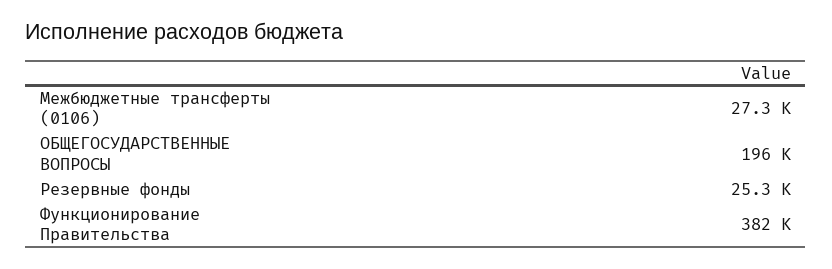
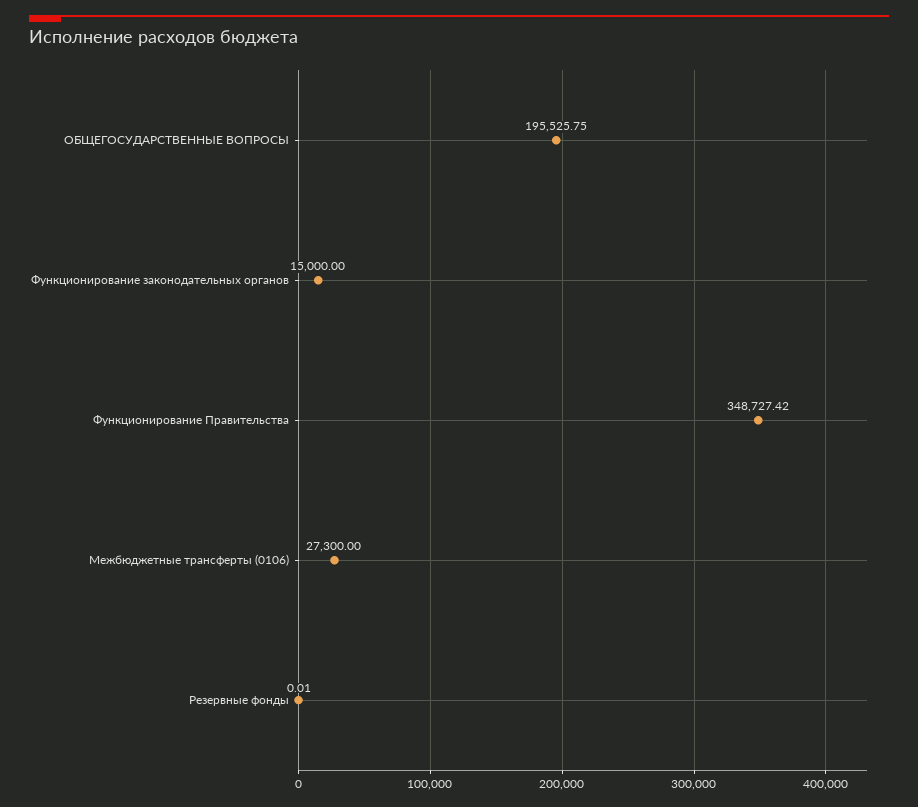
Резервные фонды: 25300 -> 0.01
Функционирование Правительства: 382000 -> 348727.42
Функционирование законодательных органов: none -> 15000

